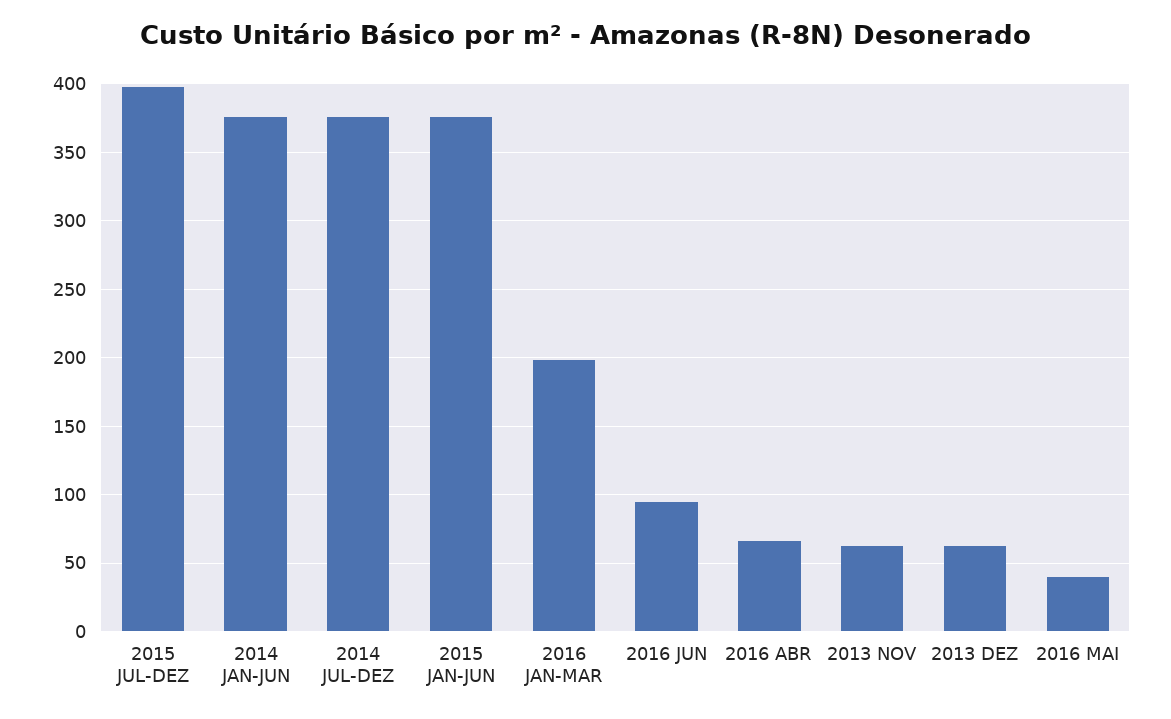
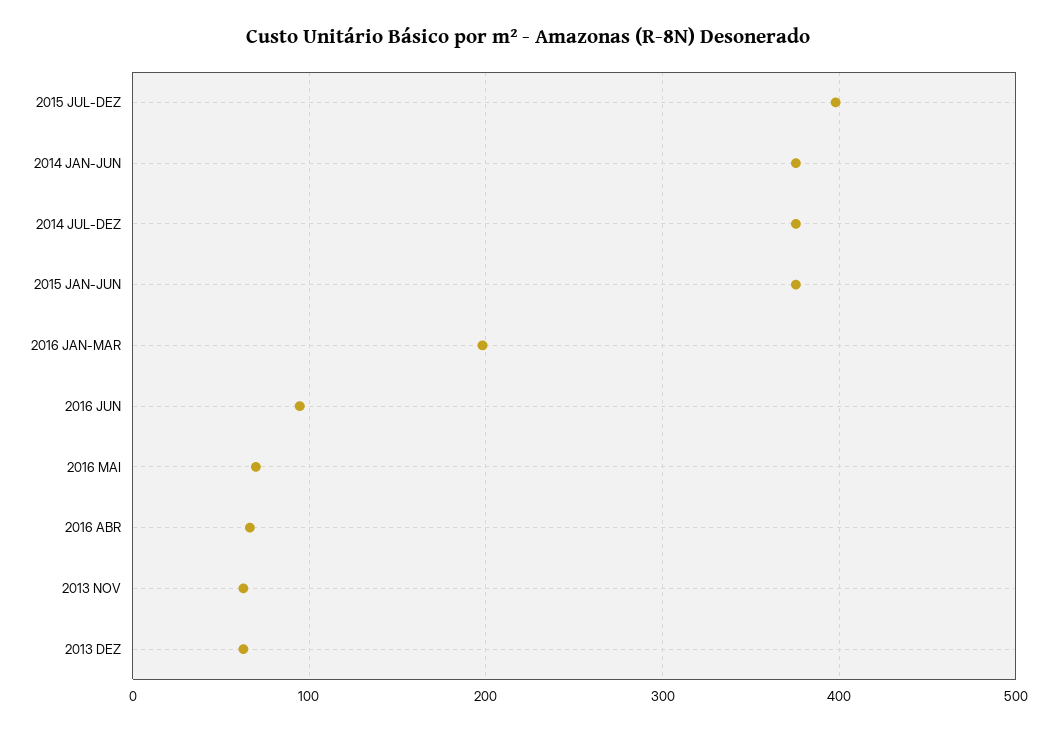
2016 MAI: 40 -> 70

